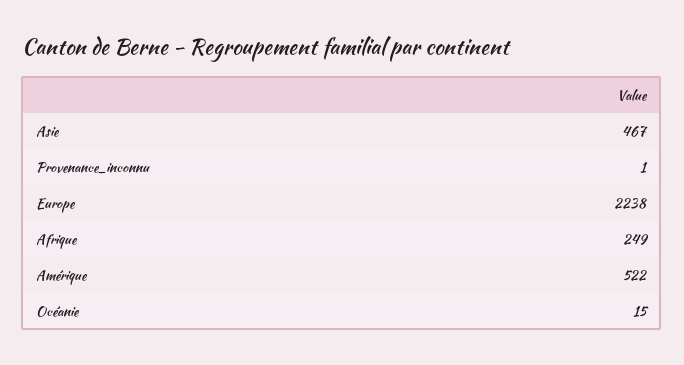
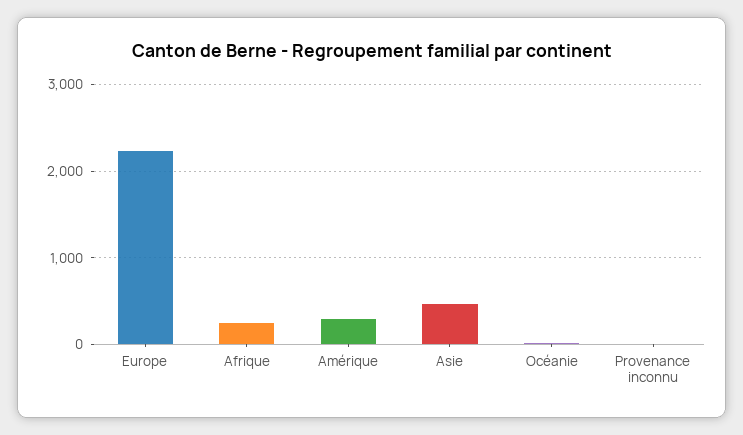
Amérique: 522 -> 300

